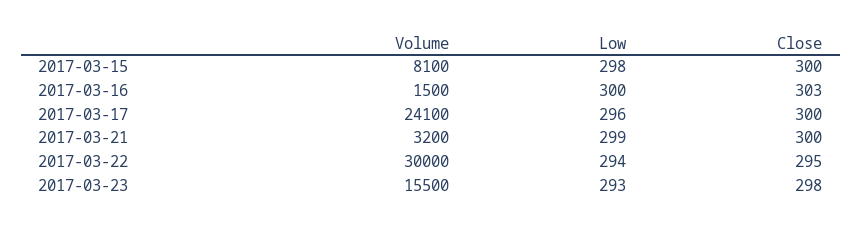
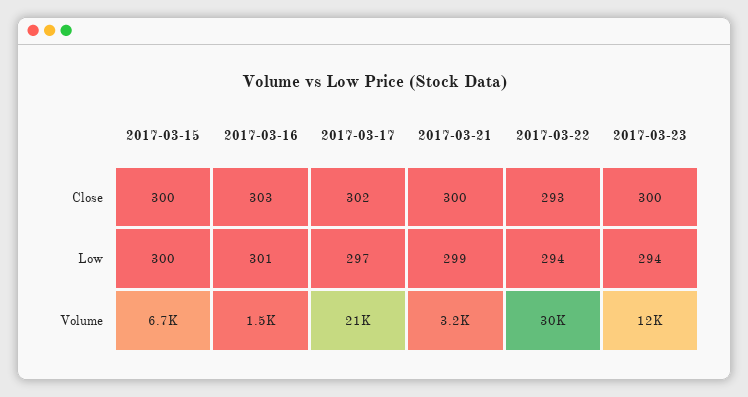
Volume, 2017-03-15: 8100 -> 6700
Low, 2017-03-15: 298 -> 300
Low, 2017-03-16: 300 -> 301
Volume, 2017-03-17: 24100 -> 21000
Low, 2017-03-17: 296 -> 297
Close, 2017-03-17: 300 -> 302
Close, 2017-03-22: 295 -> 293
Volume, 2017-03-23: 15500 -> 12000
Low, 2017-03-23: 293 -> 294
Close, 2017-03-23: 298 -> 300

